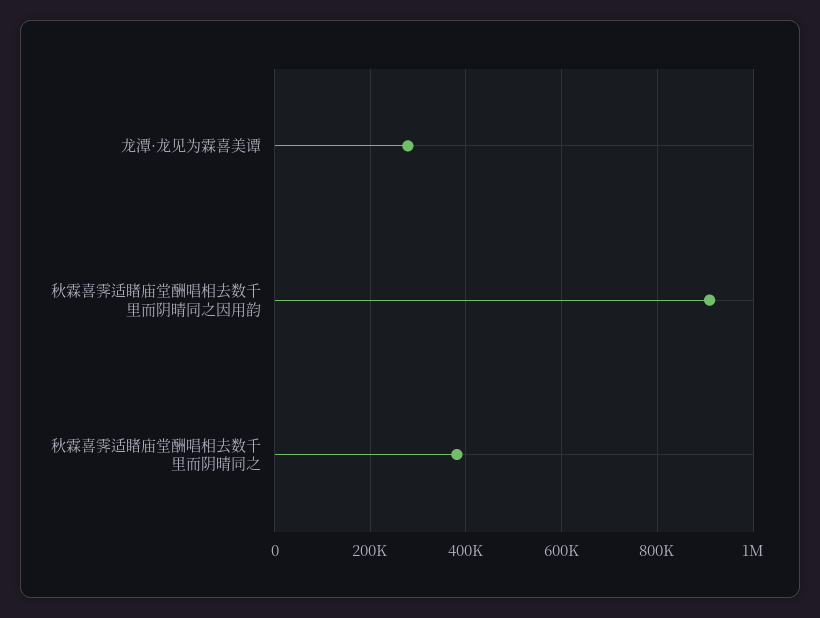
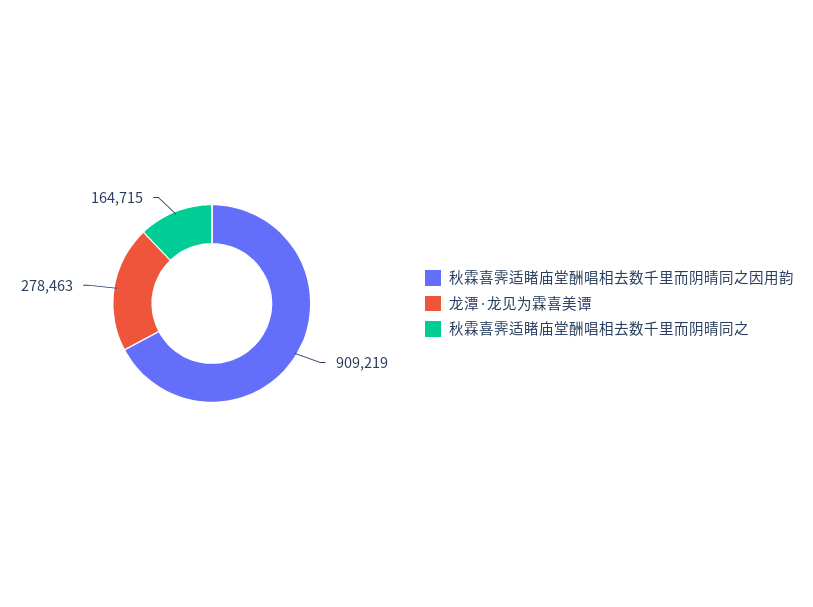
秋霖喜霁适睹庙堂酬唱相去数千里而阴晴同之: 380000 -> 164715

